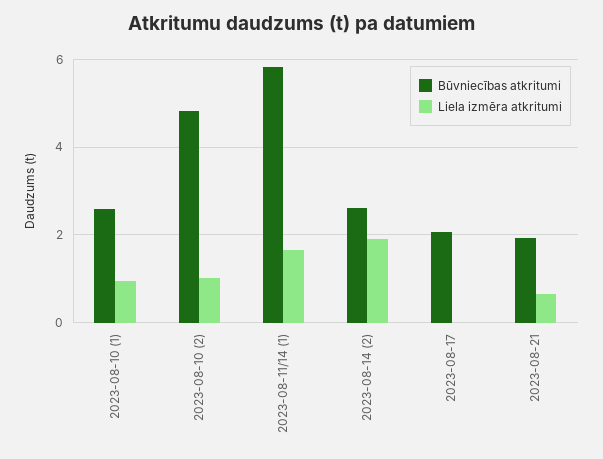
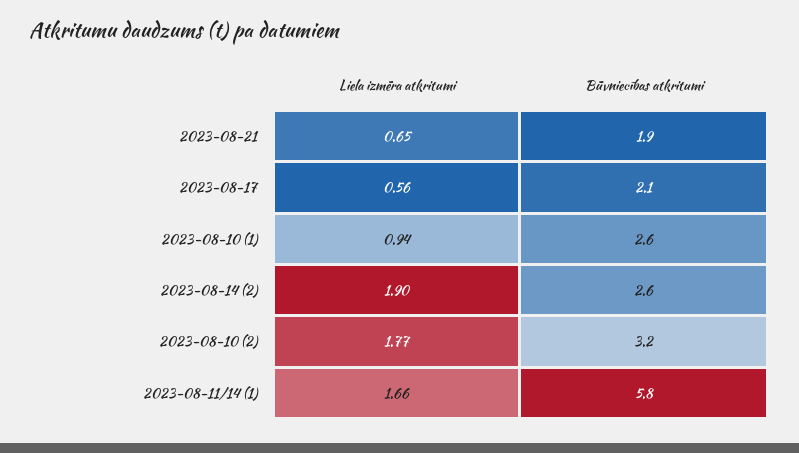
Būvniecības atkritumi, 2023-08-10 (2): 4.8 -> 3.2
Liela izmēra atkritumi, 2023-08-10 (2): 1 -> 1.77
Liela izmēra atkritumi, 2023-08-17: 0 -> 0.56

